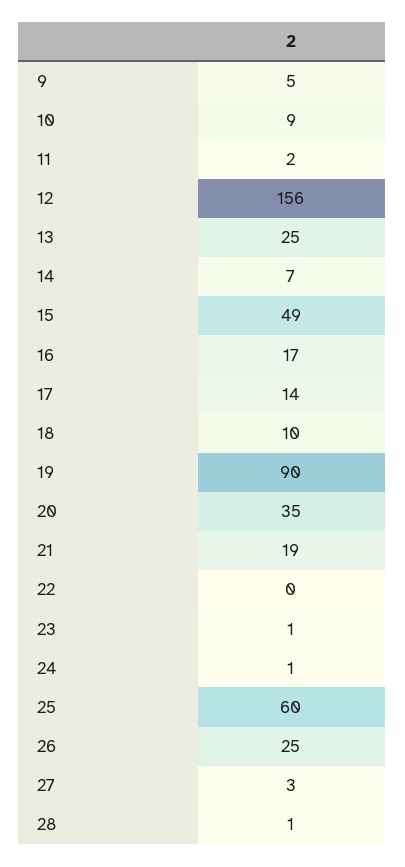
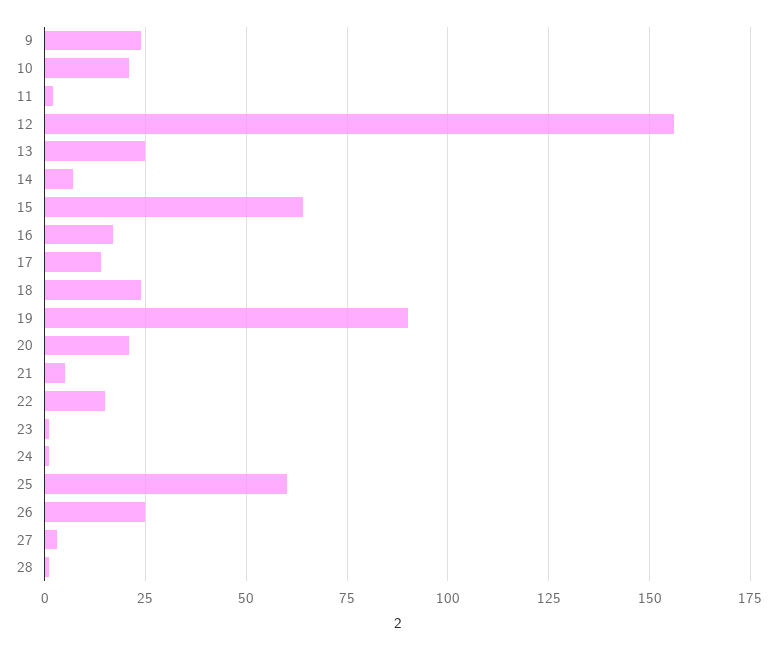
9: 5 -> 25
10: 9 -> 20
15: 49 -> 65
18: 10 -> 25
20: 35 -> 20
21: 19 -> 5
22: 0 -> 15

